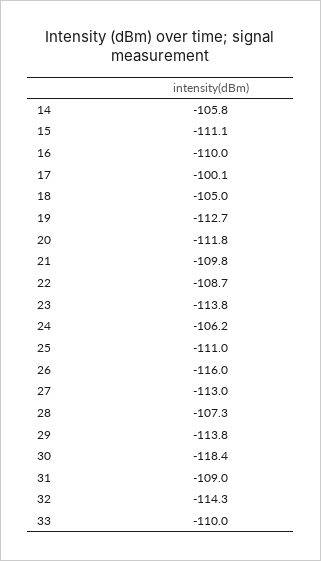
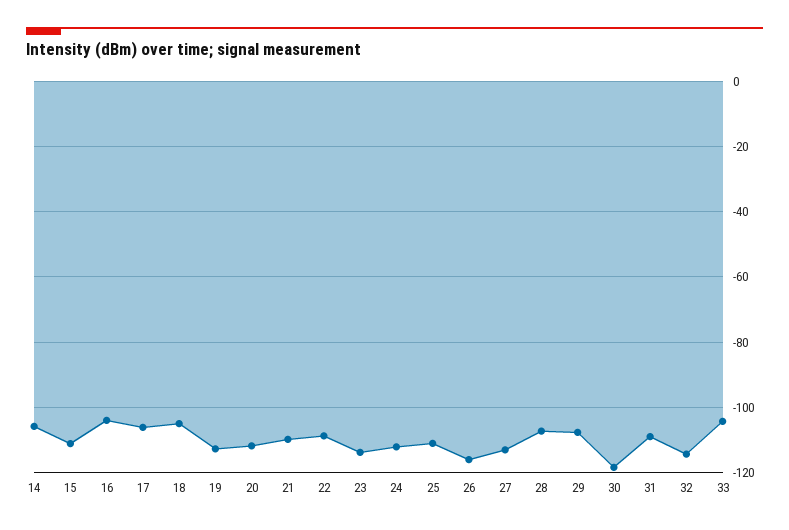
16: -110 -> -104
17: -100.1 -> -106
24: -106.2 -> -112
29: -113.8 -> -108
33: -110 -> -104

